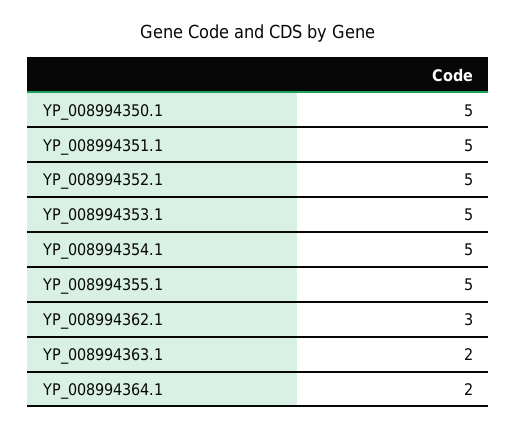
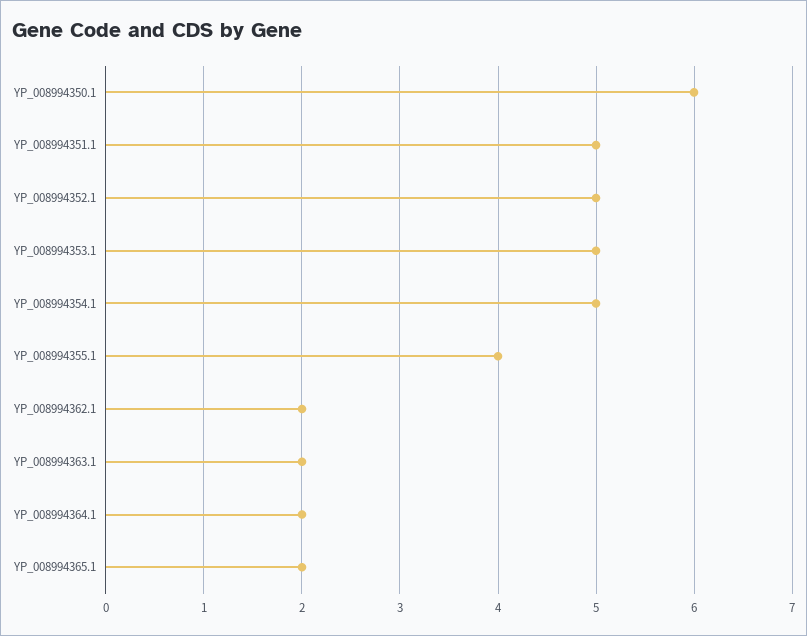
YP_008994350.1: 5 -> 6
YP_008994355.1: 5 -> 4
YP_008994362.1: 3 -> 2
YP_008994365.1: none -> 2

